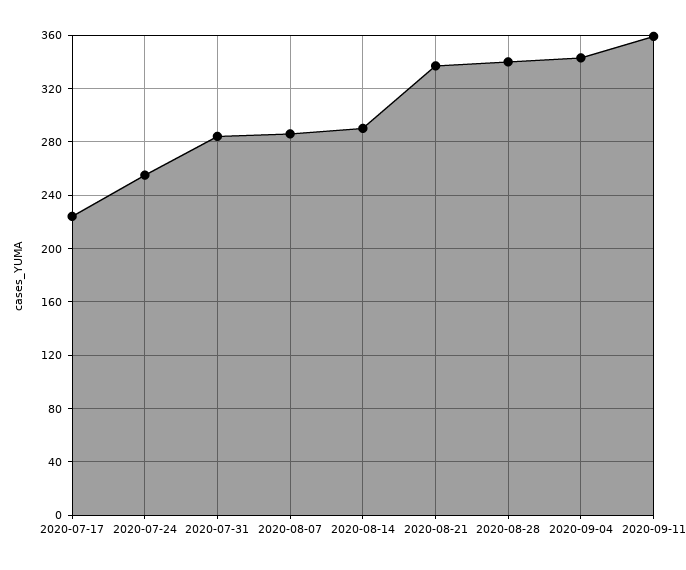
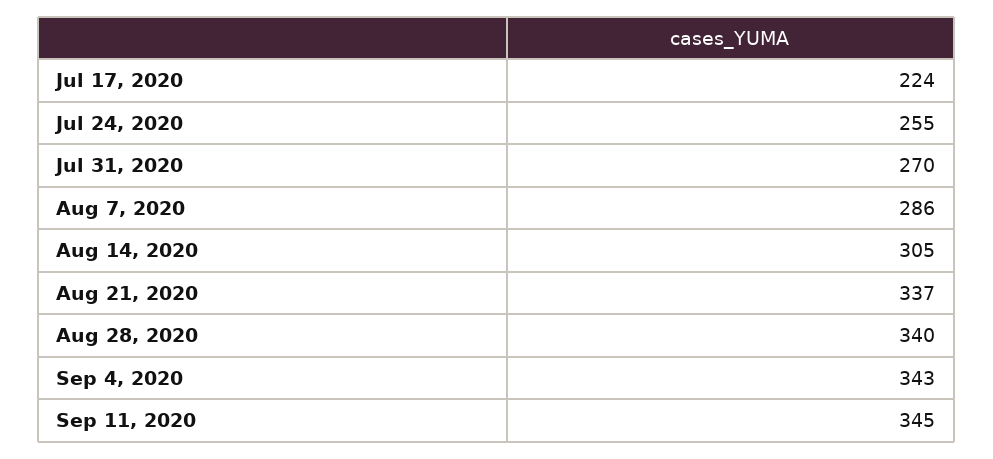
2020-07-31: 285 -> 270
2020-08-14: 290 -> 305
2020-09-11: 360 -> 345

